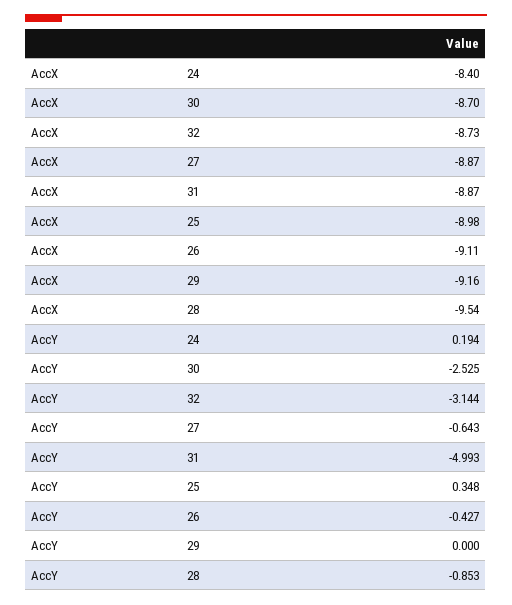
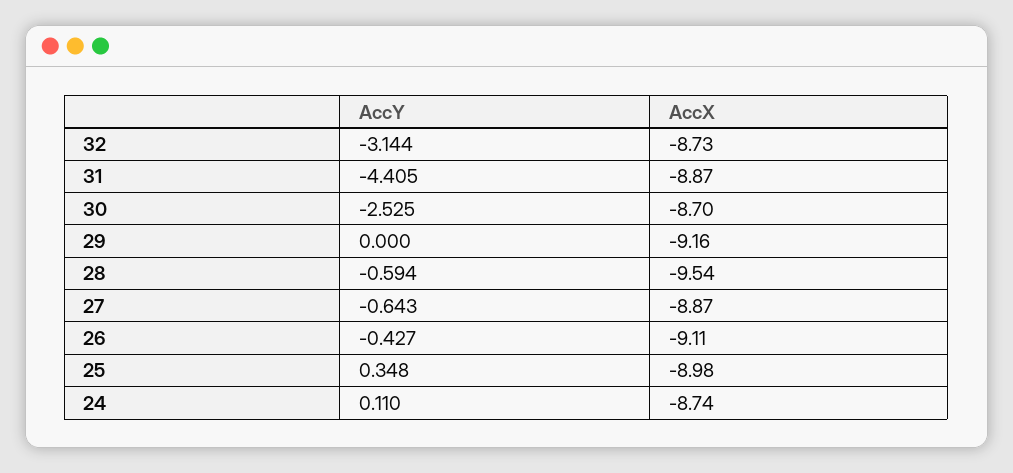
AccX, 24: -8.4 -> -8.74
AccY, 24: 0.194 -> 0.11
AccY, 31: -4.993 -> -4.405
AccY, 28: -0.853 -> -0.594

